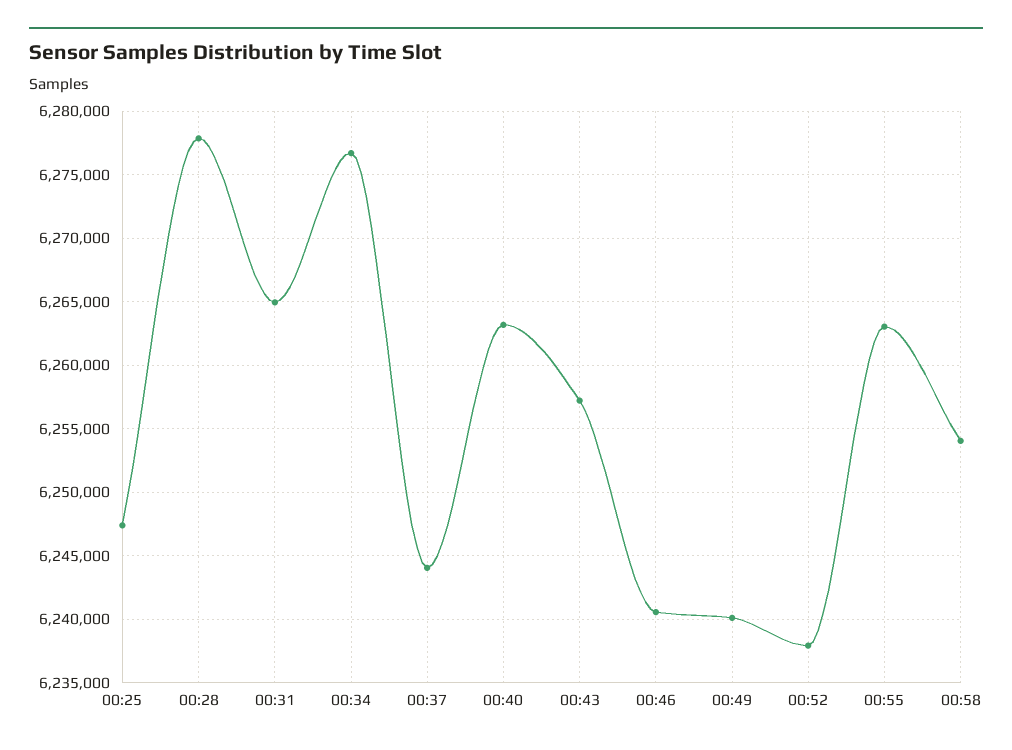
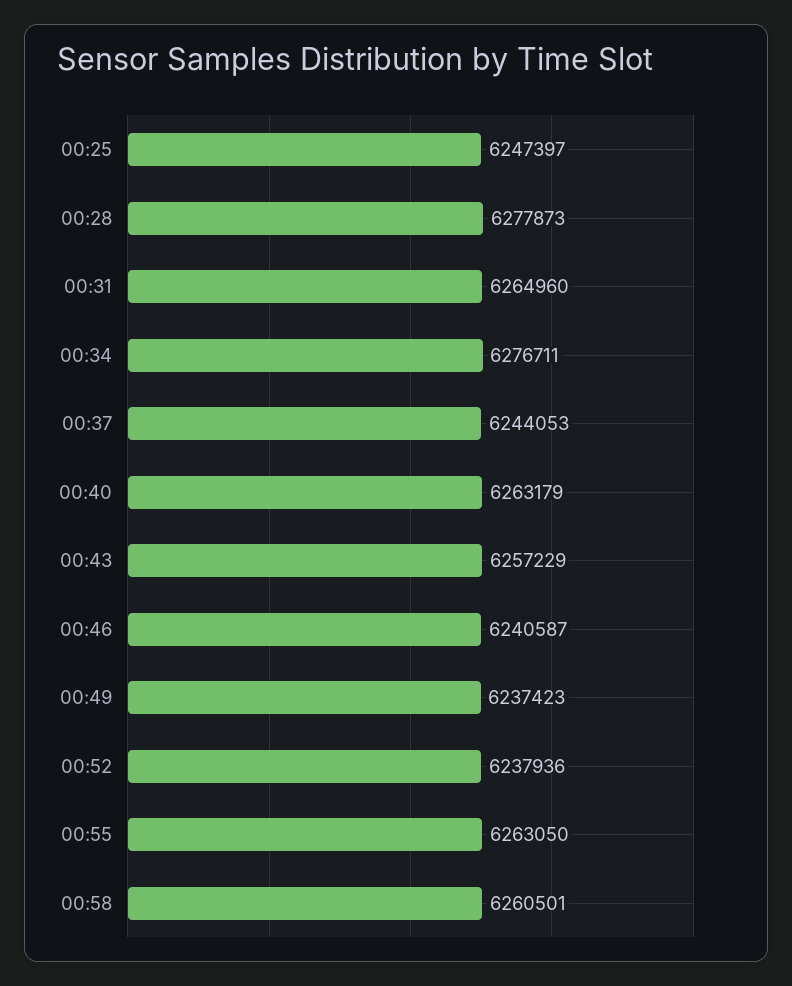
00:49: 6240000 -> 6237423
00:58: 6254000 -> 6260501

